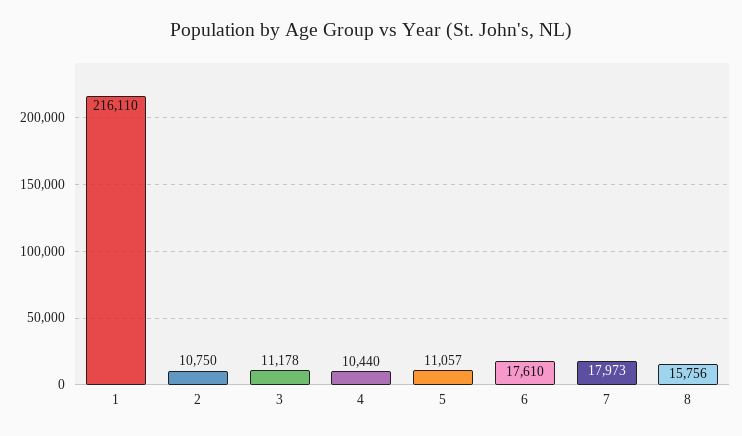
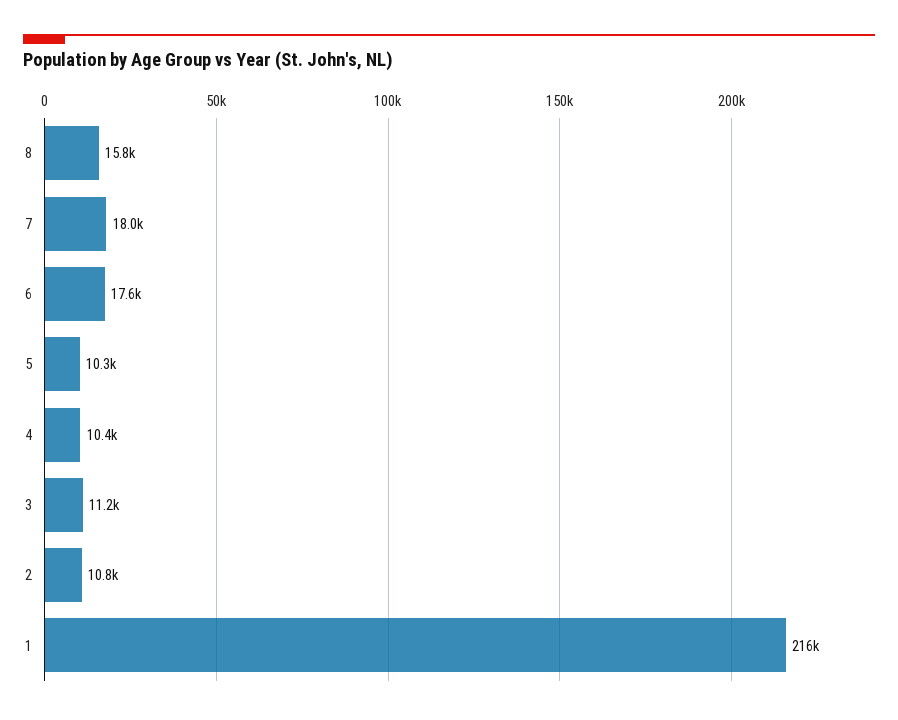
5: 11057 -> 10300

